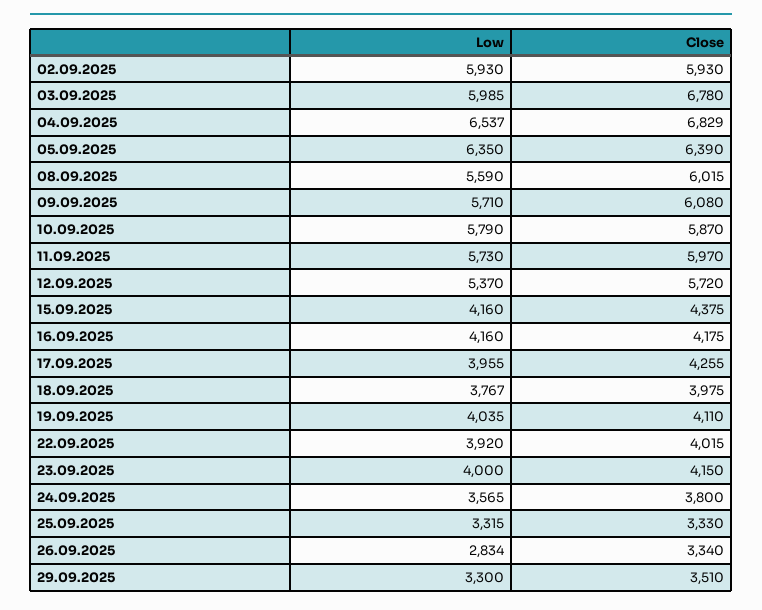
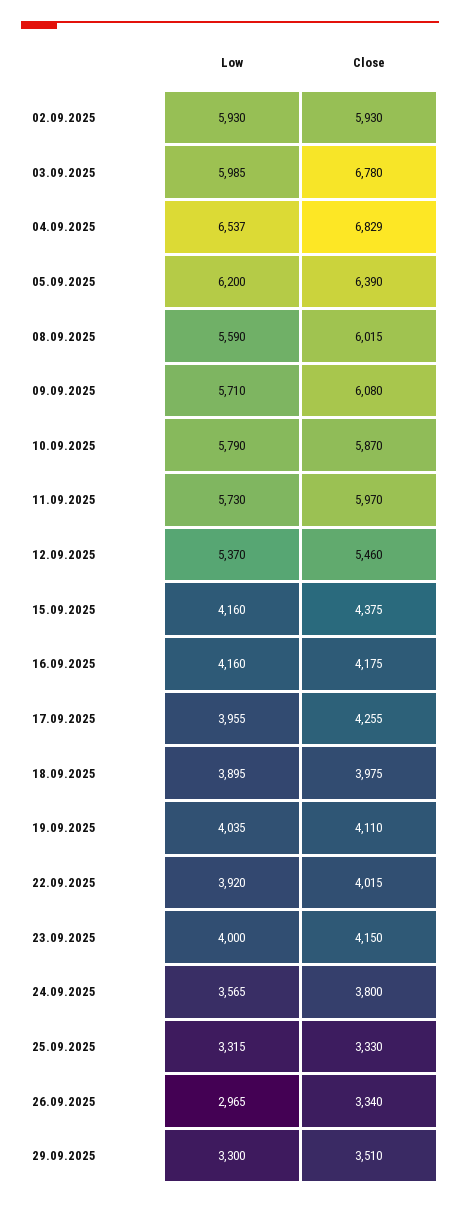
Low, 05.09.2025: 6350 -> 6200
Close, 12.09.2025: 5720 -> 5460
Low, 18.09.2025: 3767 -> 3895
Low, 26.09.2025: 2834 -> 2965

